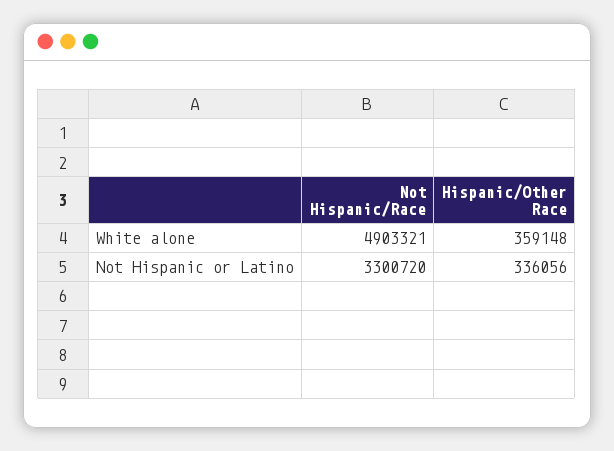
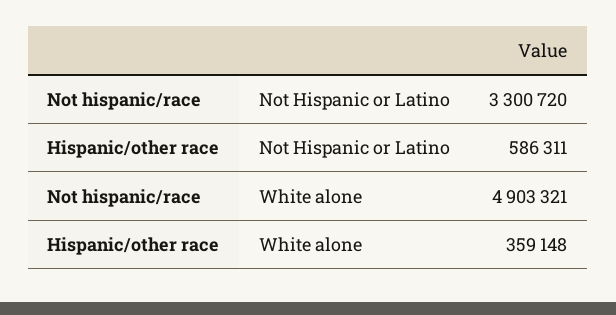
Hispanic/Other Race, Not Hispanic or Latino: 336056 -> 586311

